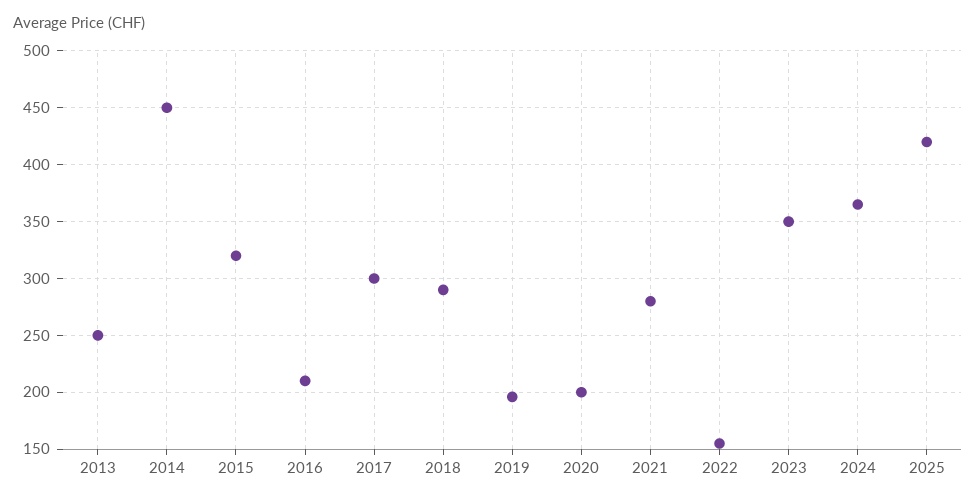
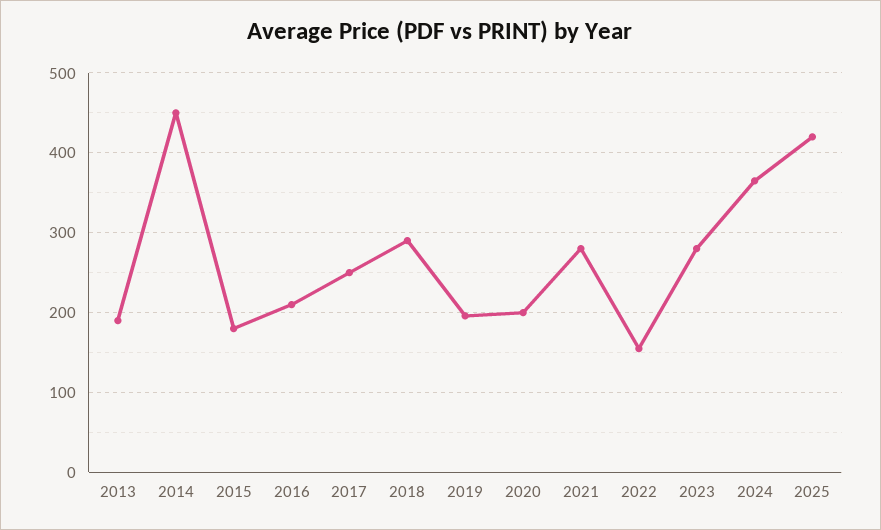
2013: 250 -> 190
2015: 320 -> 180
2017: 300 -> 250
2023: 350 -> 280

